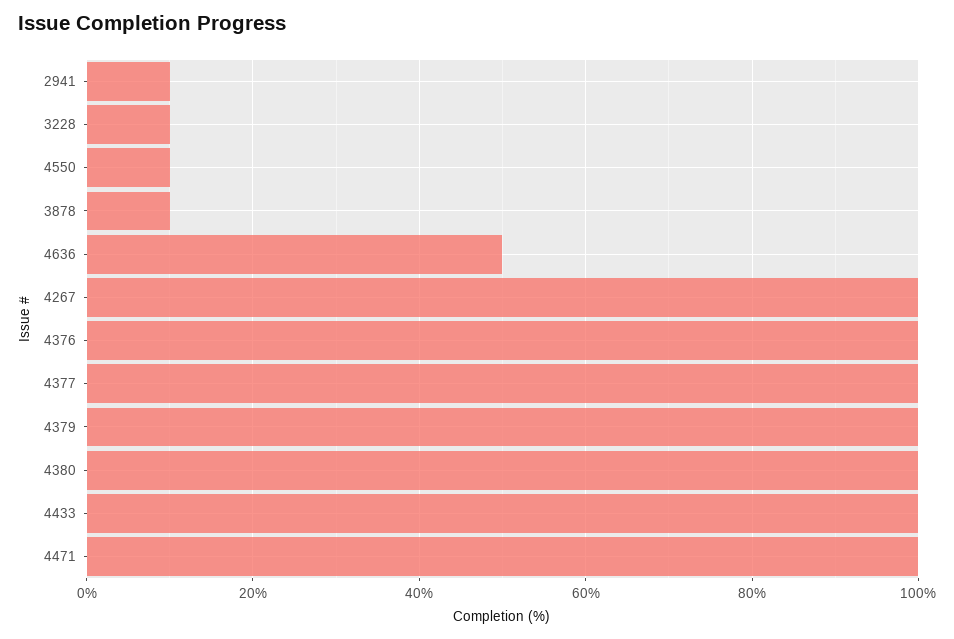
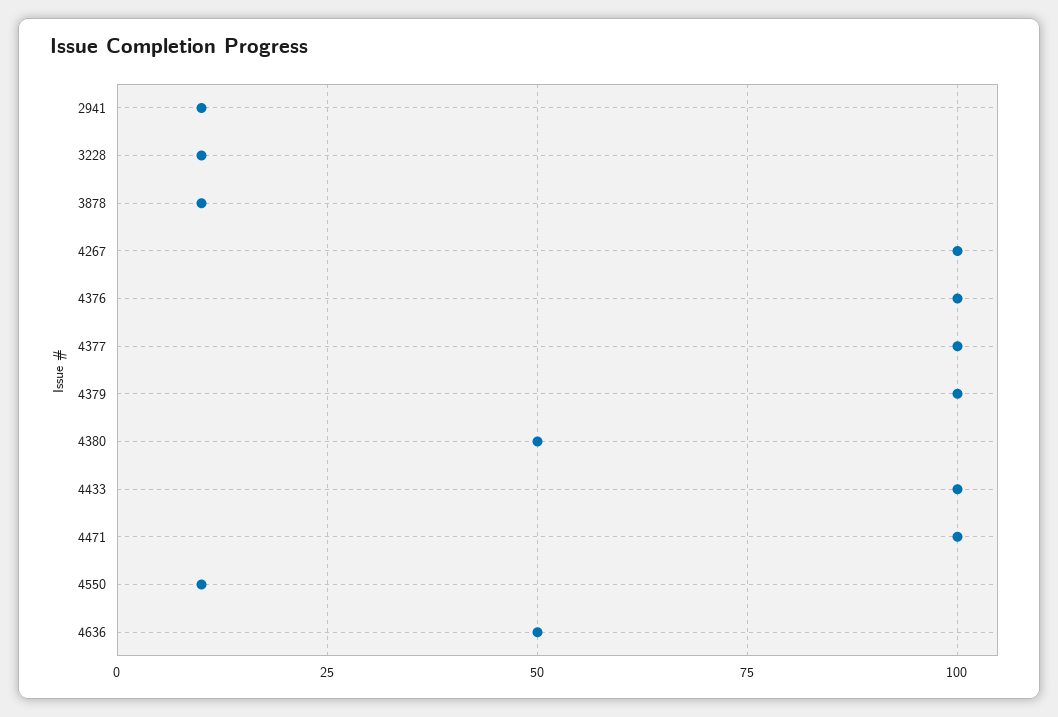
4380: 100 -> 50

